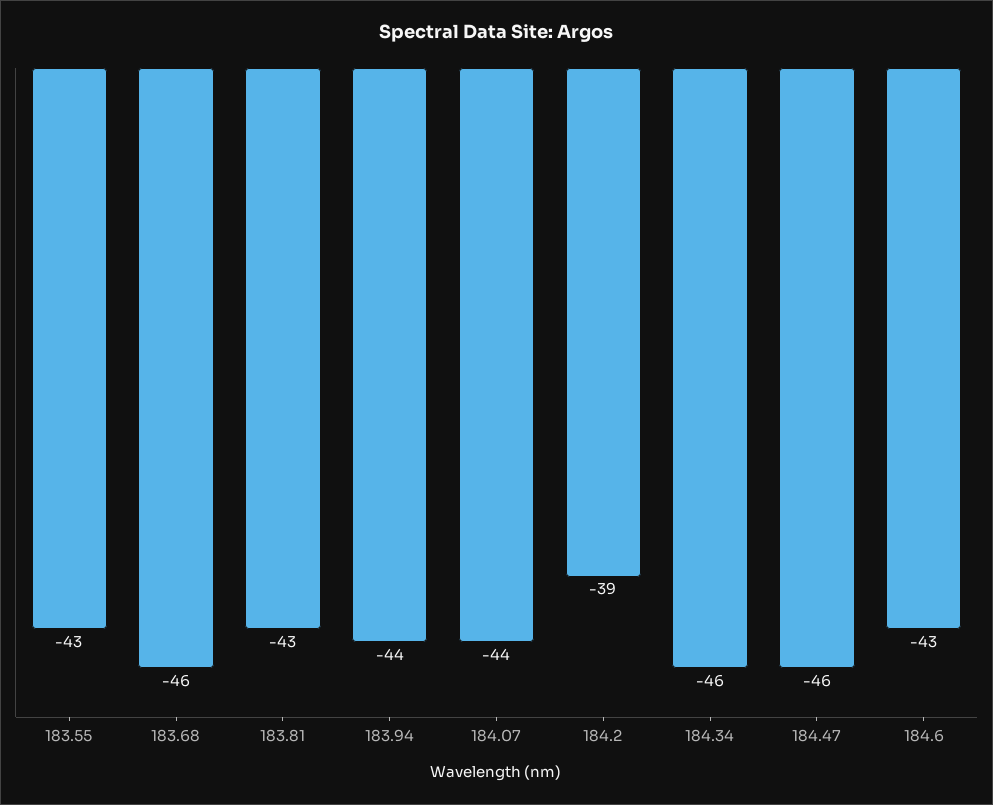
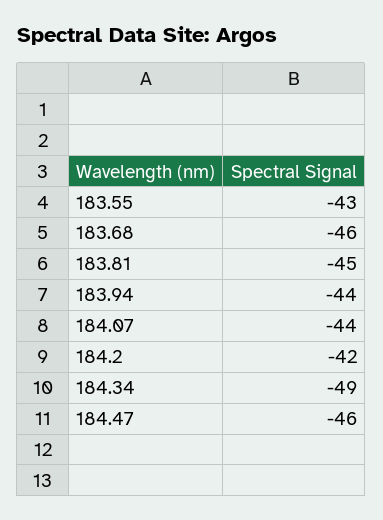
183.81: -43 -> -45
184.2: -39 -> -42
184.34: -46 -> -49
184.6: -43 -> none

